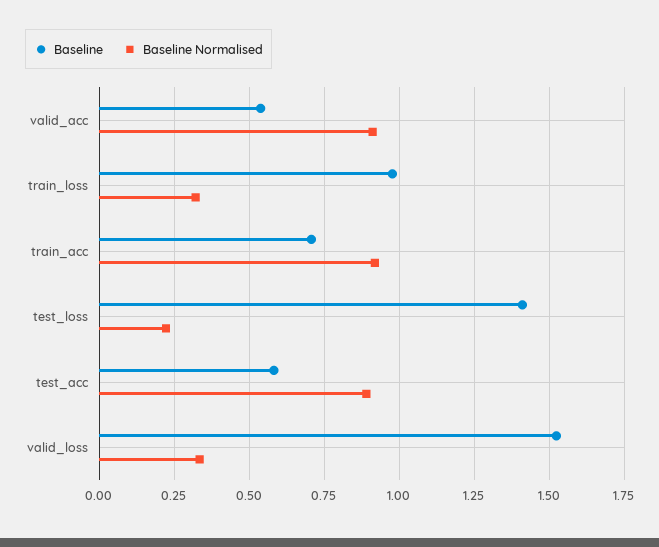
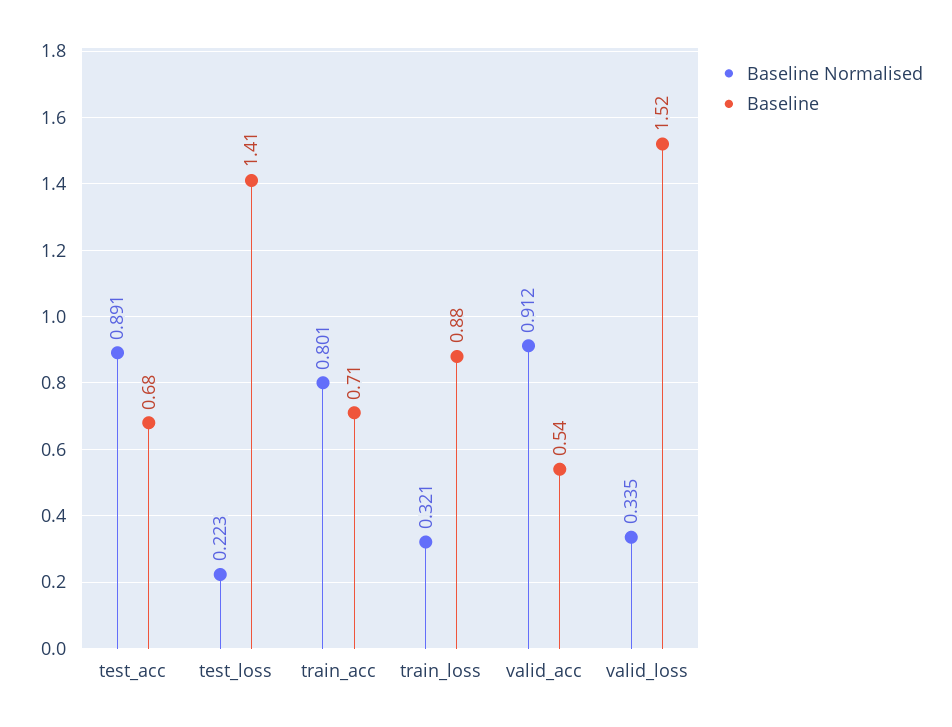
Baseline, train_loss: 0.975 -> 0.88
Baseline Normalised, train_acc: 0.925 -> 0.801
Baseline, test_acc: 0.575 -> 0.68

